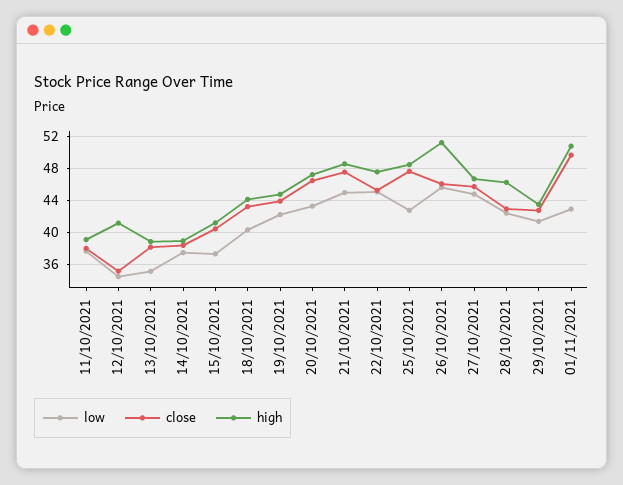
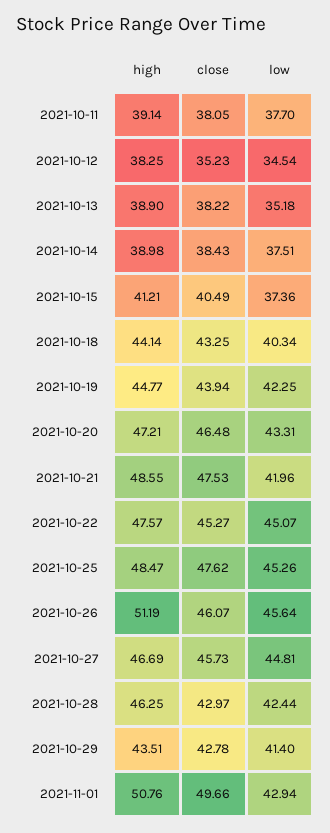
high, 12/10/2021: 41 -> 38.25
low, 21/10/2021: 45 -> 41.96
low, 25/10/2021: 43 -> 45.26

